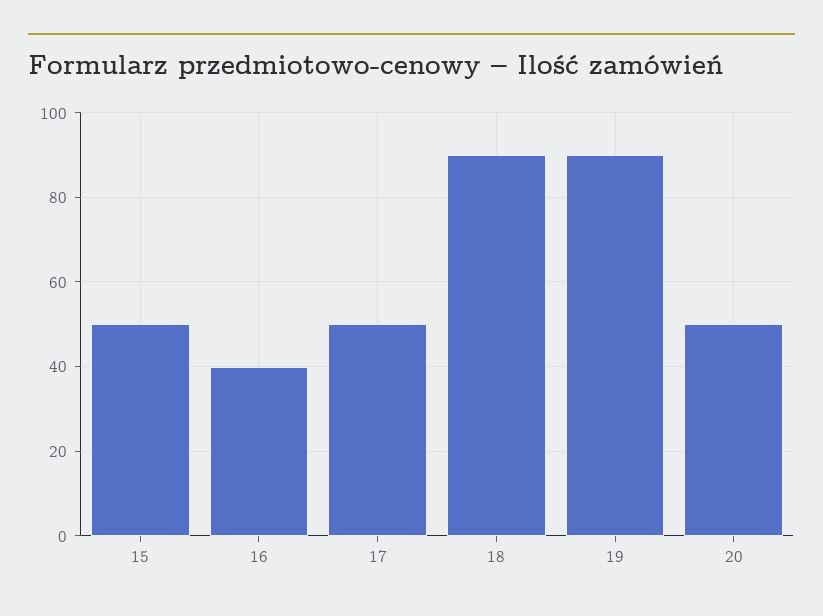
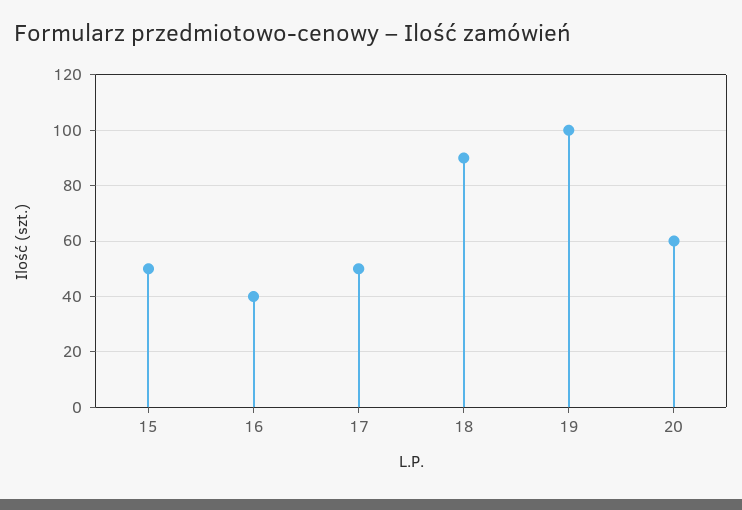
19: 90 -> 100
20: 50 -> 60

